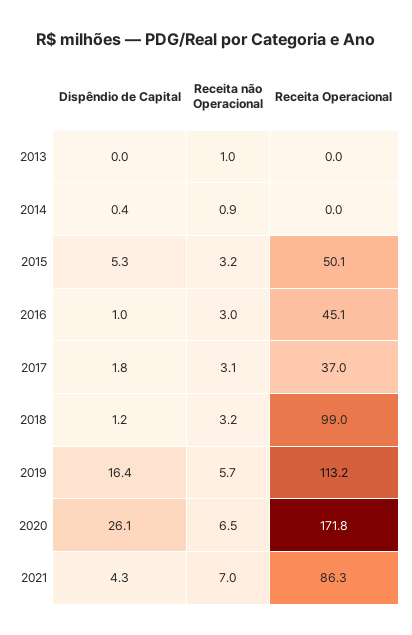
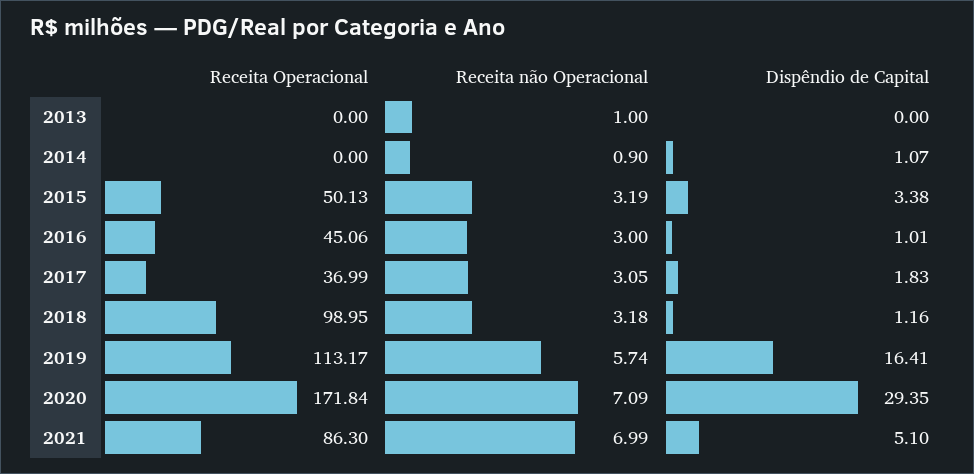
Dispêndio de Capital, 2014: 0.4 -> 1.07
Dispêndio de Capital, 2015: 5.3 -> 3.38
Dispêndio de Capital, 2020: 26.1 -> 29.35
Receita não Operacional, 2020: 6.5 -> 7.09
Dispêndio de Capital, 2021: 4.3 -> 5.1

